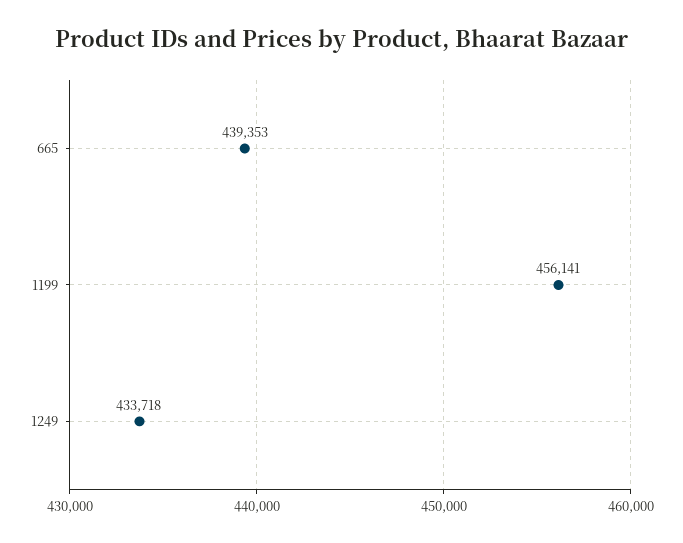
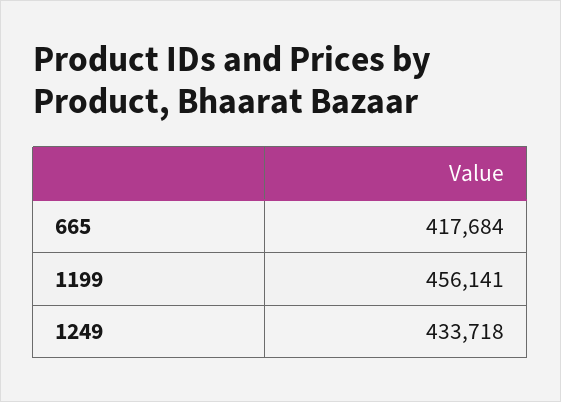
665: 439353 -> 417684

